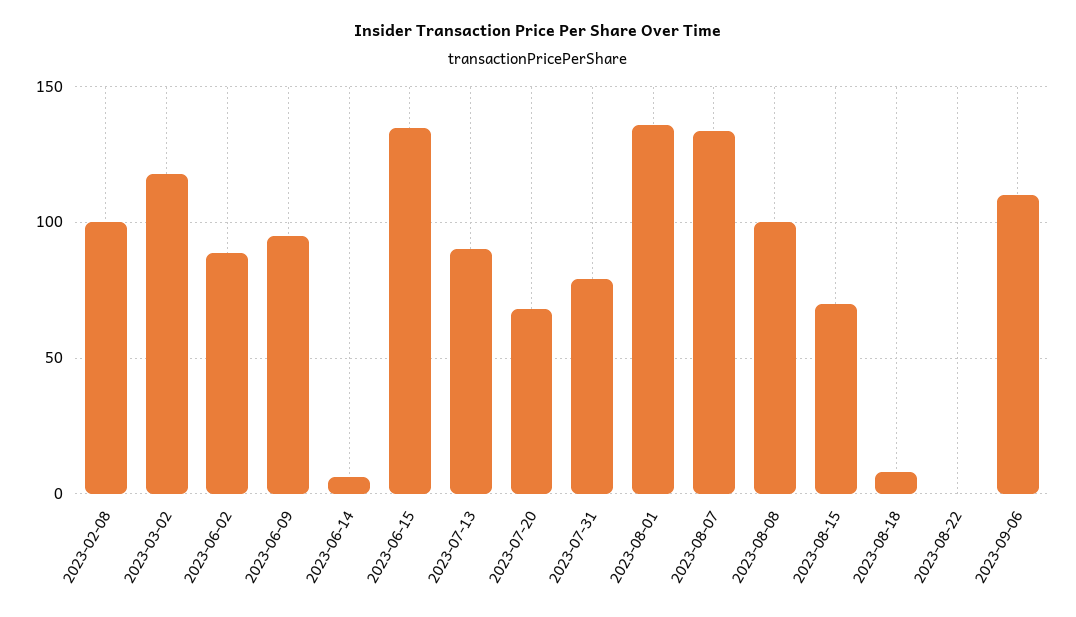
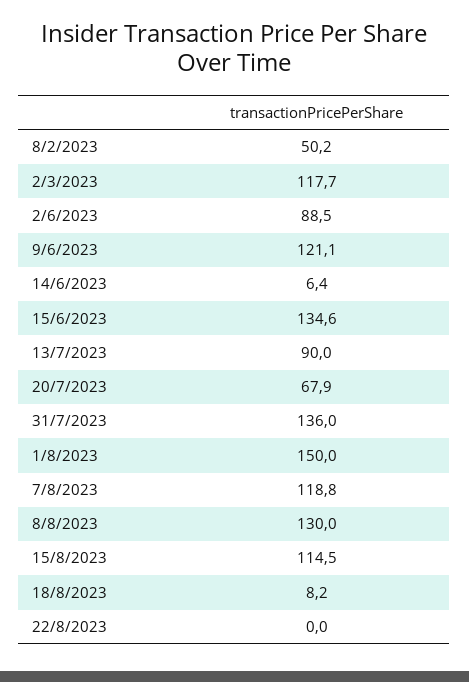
2023-02-08: 100 -> 50.2
2023-06-09: 95 -> 121.1
2023-07-31: 80 -> 136
2023-08-01: 135 -> 150
2023-08-07: 135 -> 118.8
2023-08-08: 100 -> 130
2023-08-15: 70 -> 114.5
2023-09-06: 110 -> none

